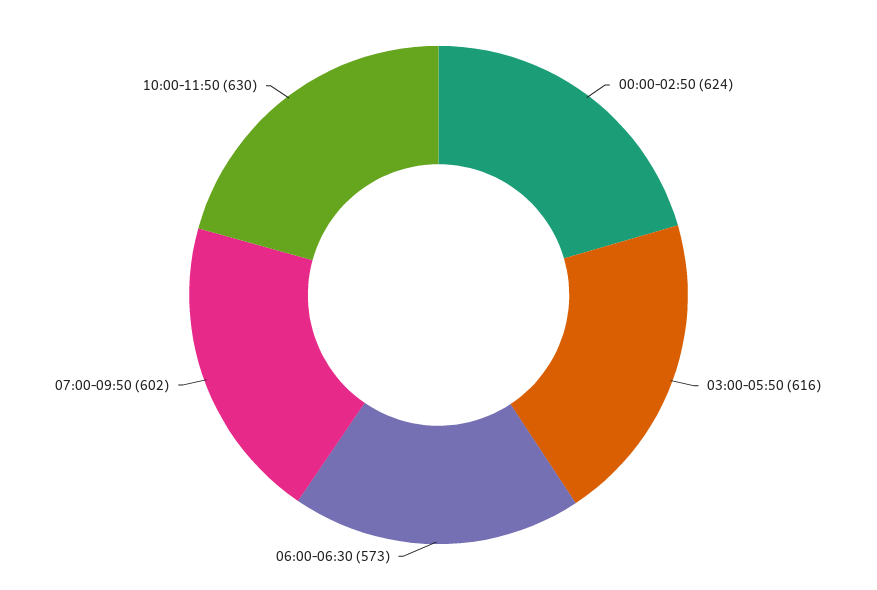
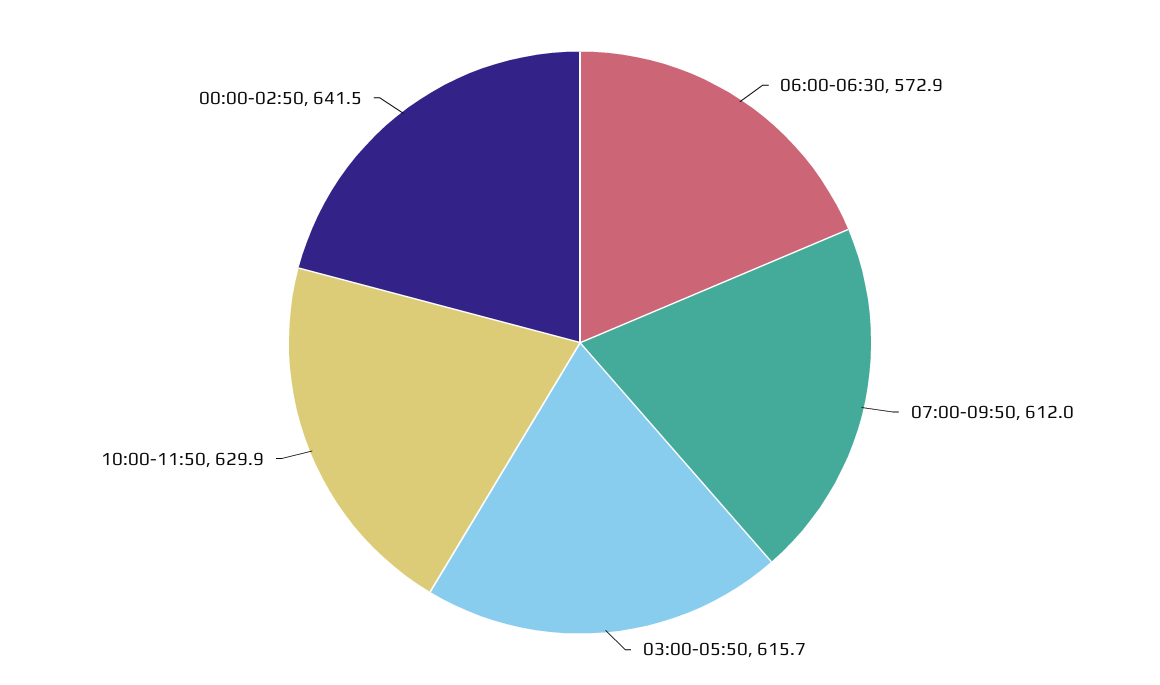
00:00-02:50: 624 -> 641.5
07:00-09:50: 602 -> 612

